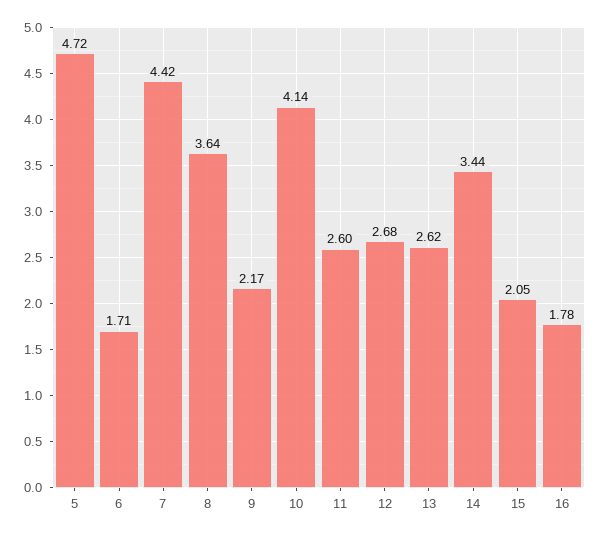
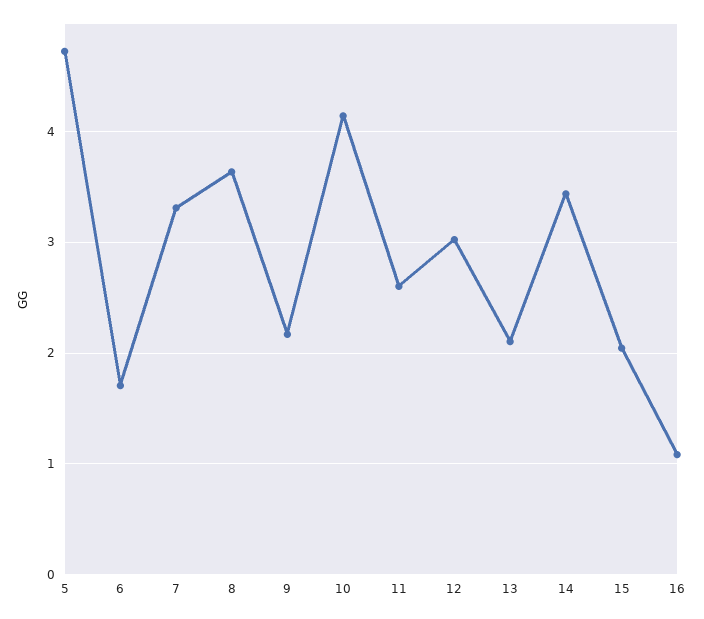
7: 4.42 -> 3.3
12: 2.68 -> 3
13: 2.62 -> 2.1
16: 1.78 -> 1.1

